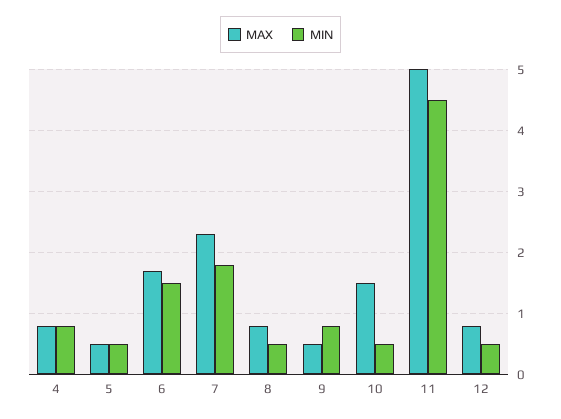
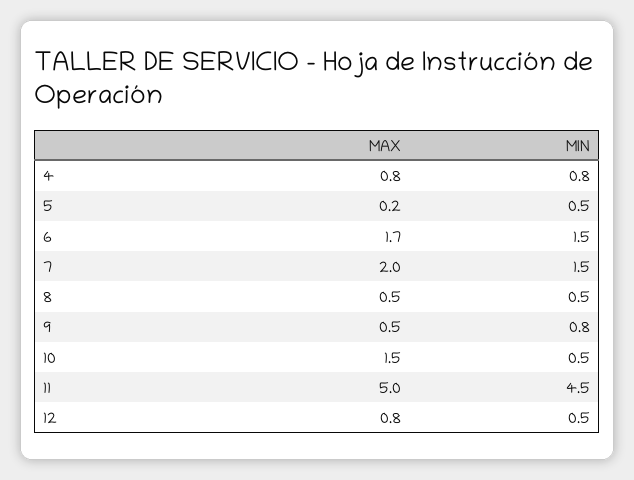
MAX, 5: 0.5 -> 0.2
MAX, 7: 2.3 -> 2
MIN, 7: 1.8 -> 1.5
MAX, 8: 0.8 -> 0.5

